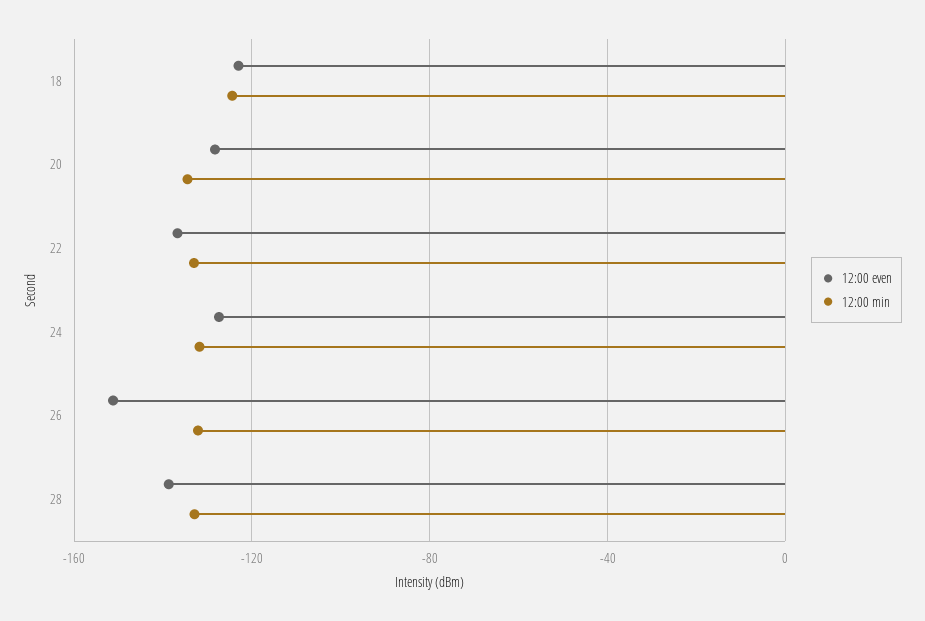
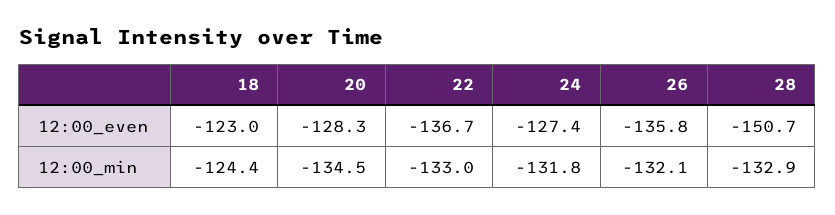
12:00 even, 26: -150 -> -135.8
12:00 even, 28: -140 -> -150.7

